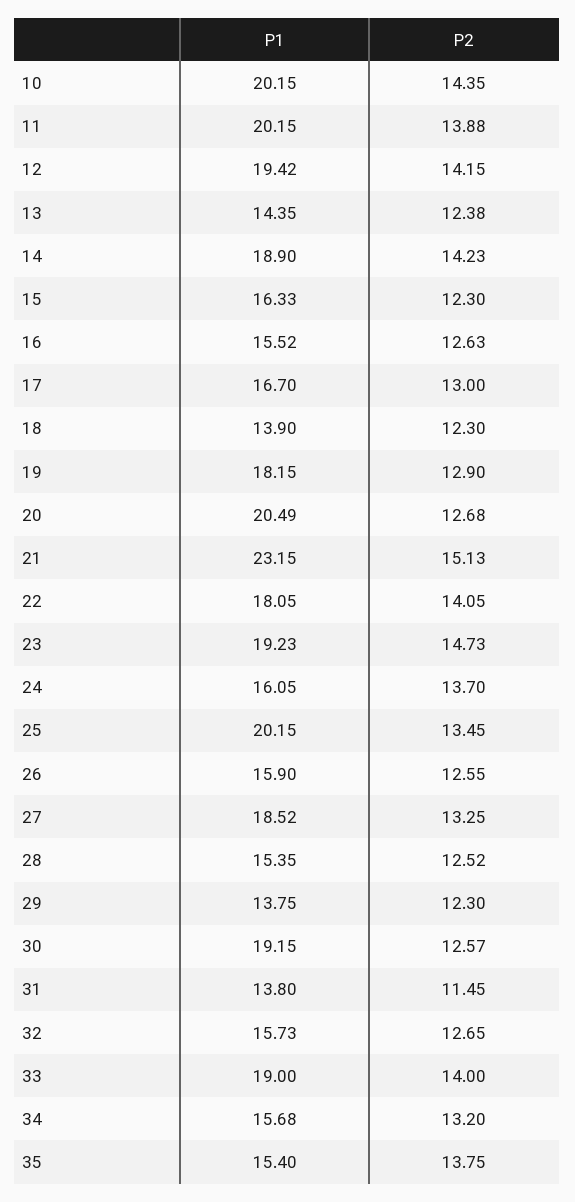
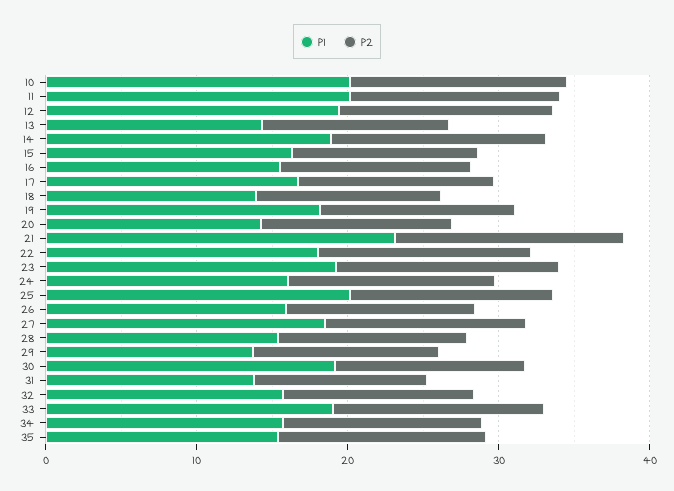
P1, 20: 20.49 -> 14

